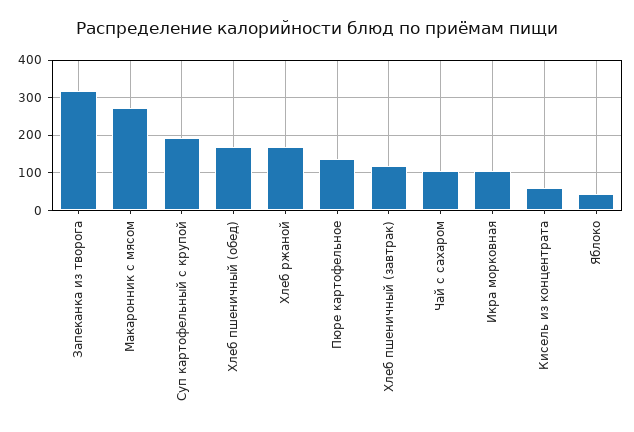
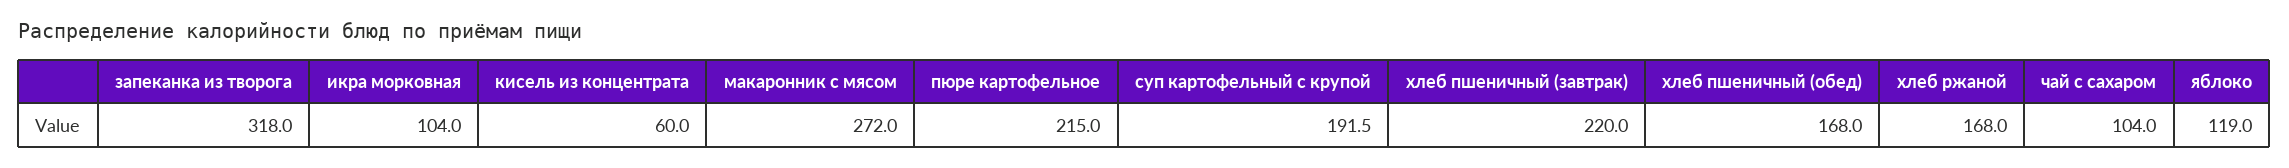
Пюре картофельное: 140 -> 215
Хлеб пшеничный (завтрак): 120 -> 220
Яблоко: 40 -> 119

